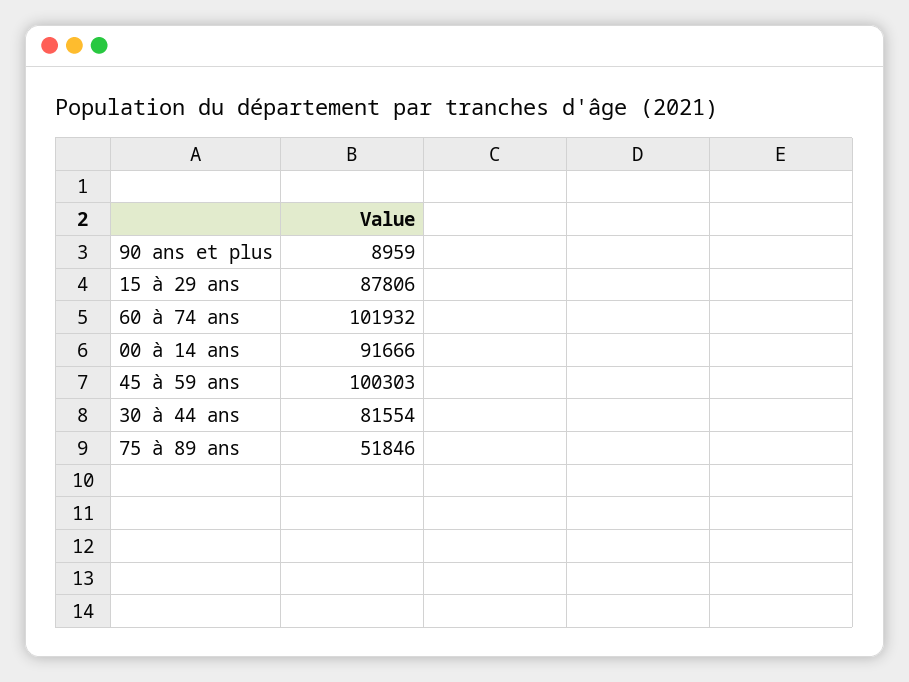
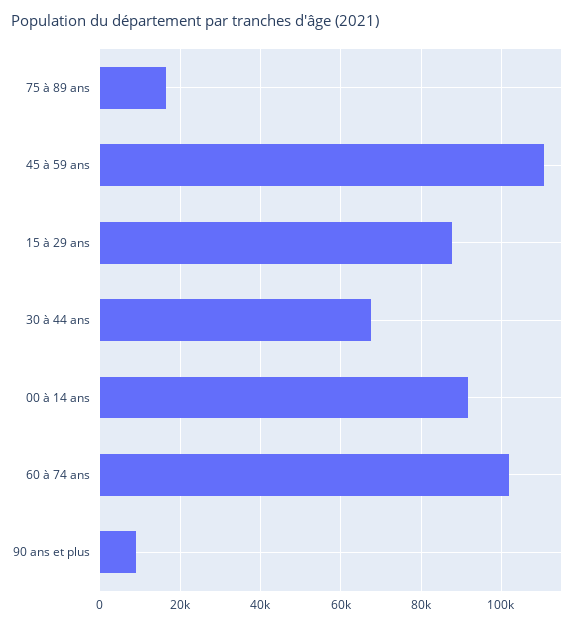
45 à 59 ans: 100303 -> 110000
30 à 44 ans: 81554 -> 68000
75 à 89 ans: 51846 -> 16000

